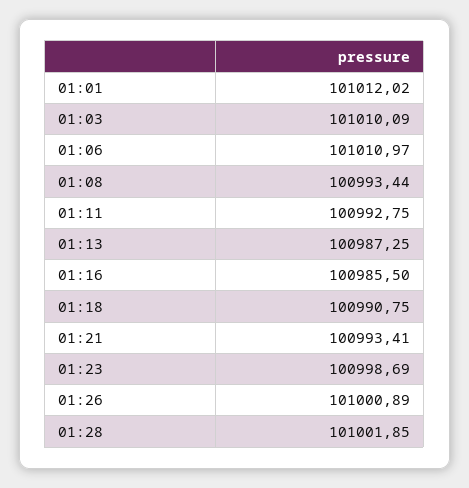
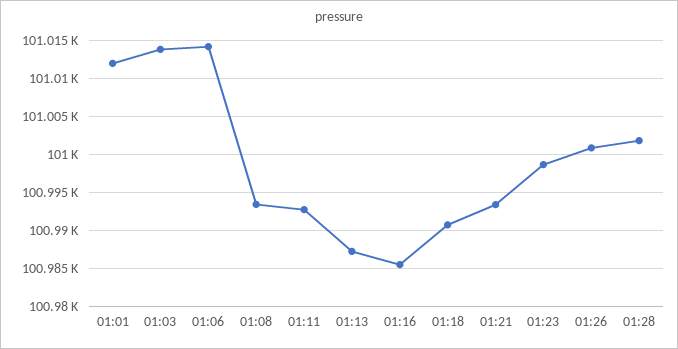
01:03: 101010.09 -> 101014
01:06: 101010.97 -> 101014

